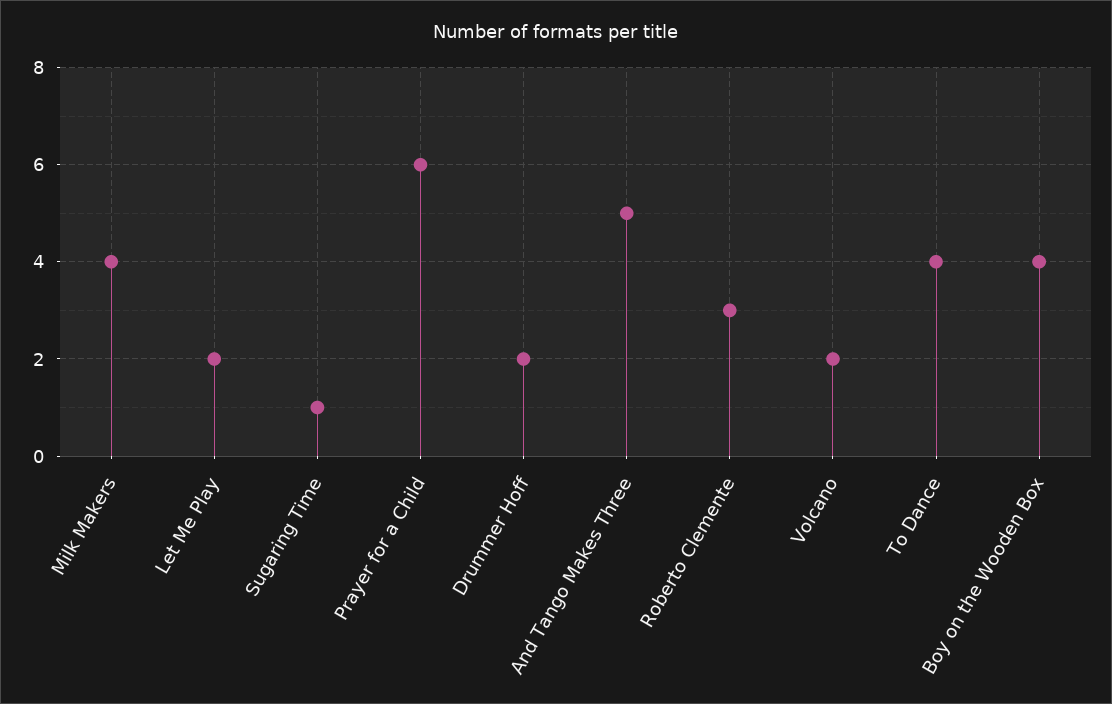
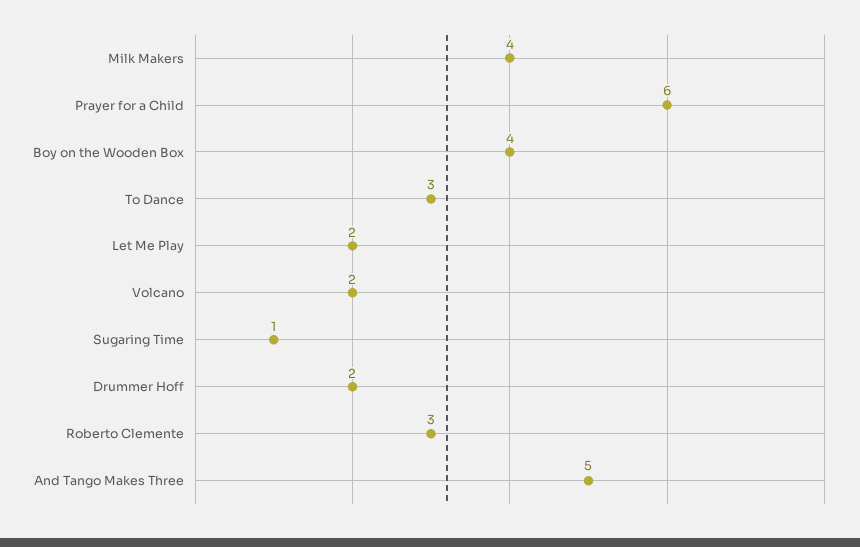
To Dance: 4 -> 3

